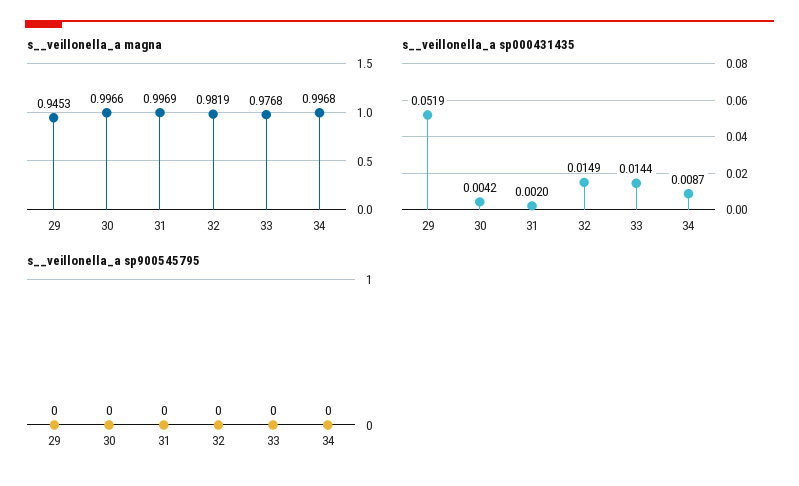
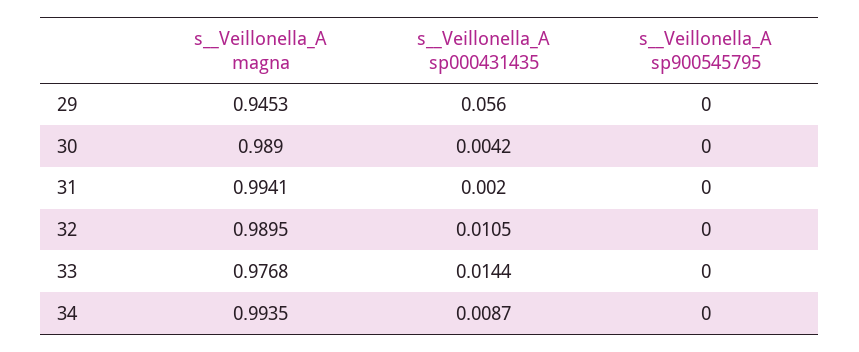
s__veillonella_a magna, 30: 0.9966 -> 0.989
s__veillonella_a magna, 31: 0.9969 -> 0.9941
s__veillonella_a magna, 32: 0.9819 -> 0.9895
s__veillonella_a magna, 34: 0.9968 -> 0.9935
s__veillonella_a sp000431435, 29: 0.0519 -> 0.056
s__veillonella_a sp000431435, 32: 0.0149 -> 0.0105

